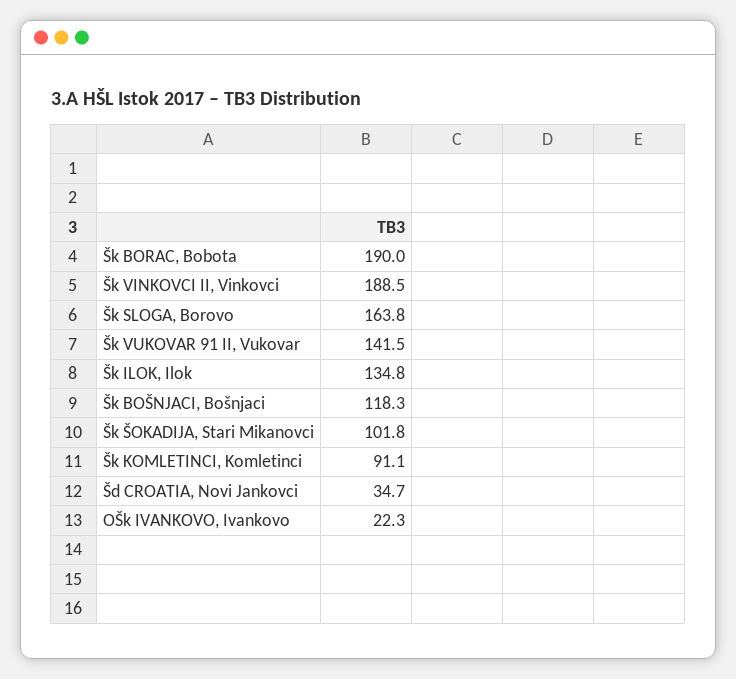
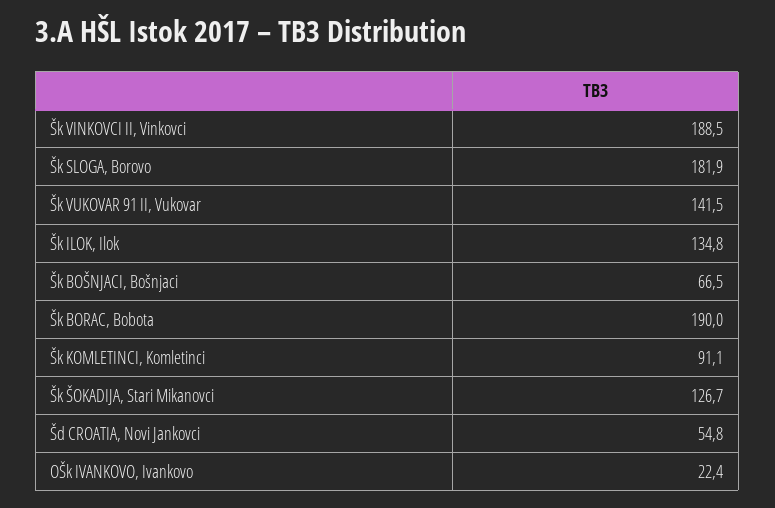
Šk SLOGA, Borovo: 163.8 -> 181.9
Šk BOŠNJACI, Bošnjaci: 118.3 -> 66.5
Šk ŠOKADIJA, Stari Mikanovci: 101.8 -> 126.7
Šd CROATIA, Novi Jankovci: 34.7 -> 54.8
OŠk IVANKOVO, Ivankovo: 22.3 -> 22.4

